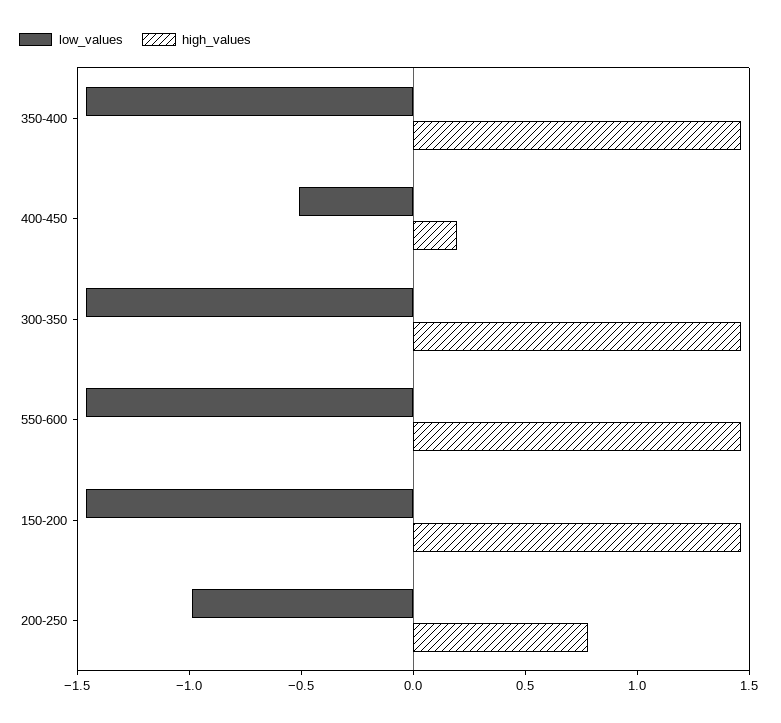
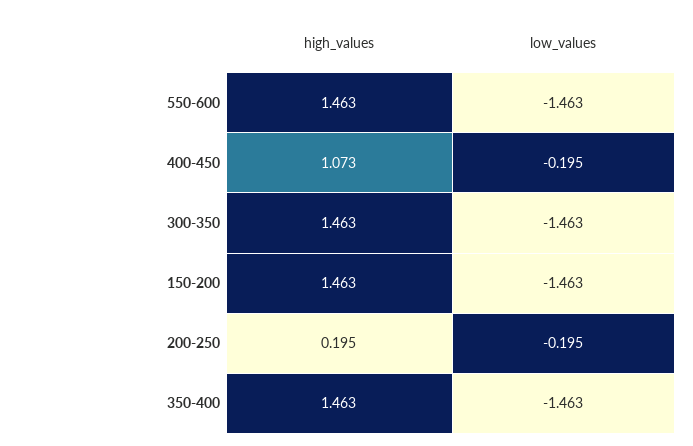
low_values, 400-450: -0.5 -> -0.195
high_values, 400-450: 0.2 -> 1.073
low_values, 200-250: -1 -> -0.195
high_values, 200-250: 0.8 -> 0.195

